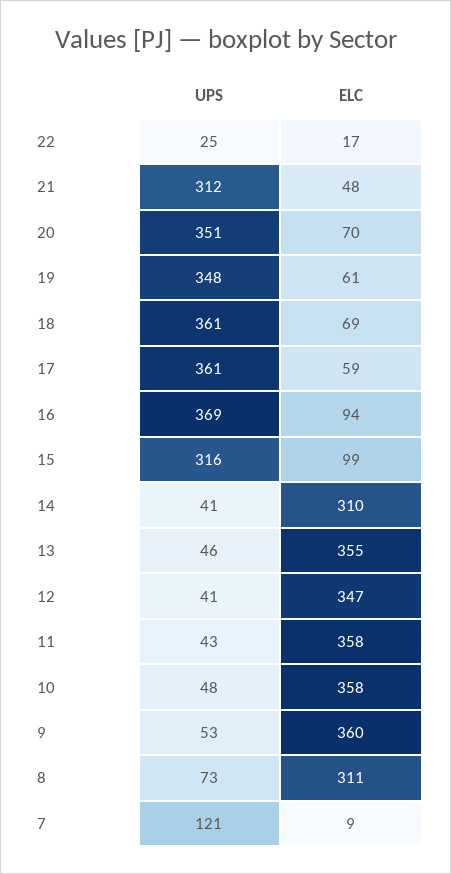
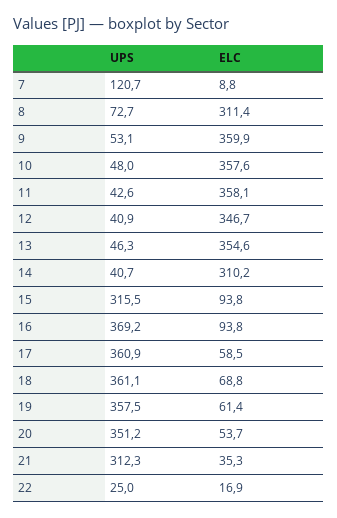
ELC, 21: 48 -> 35.3
ELC, 20: 70 -> 53.7
UPS, 19: 348 -> 357.5
ELC, 15: 99 -> 93.8

